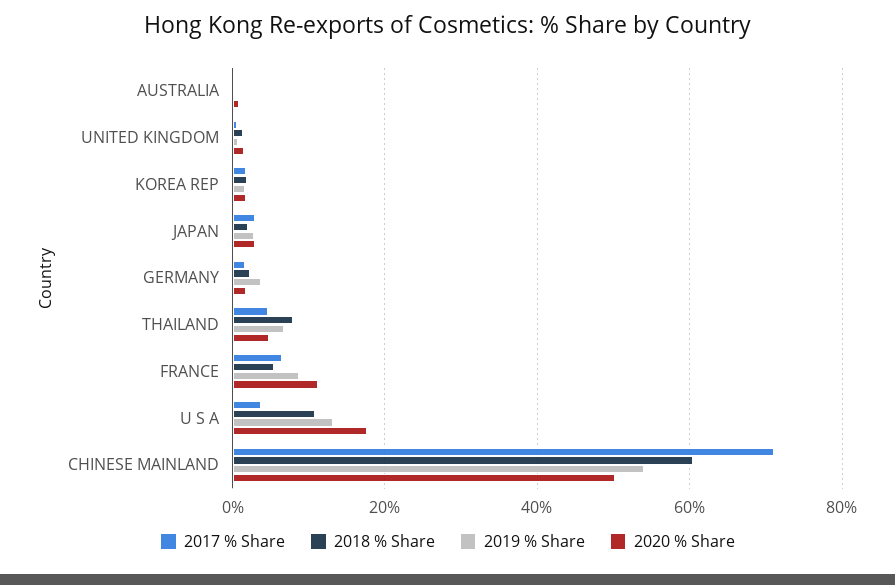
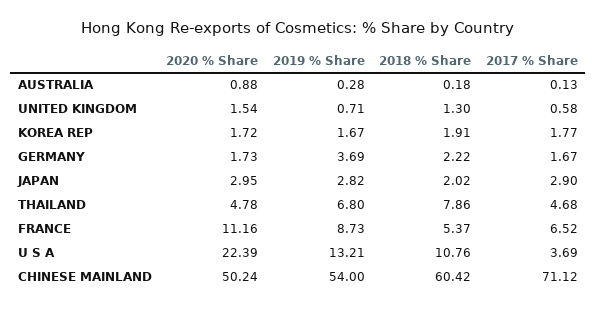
2020 % Share, U S A: 18 -> 22.39

